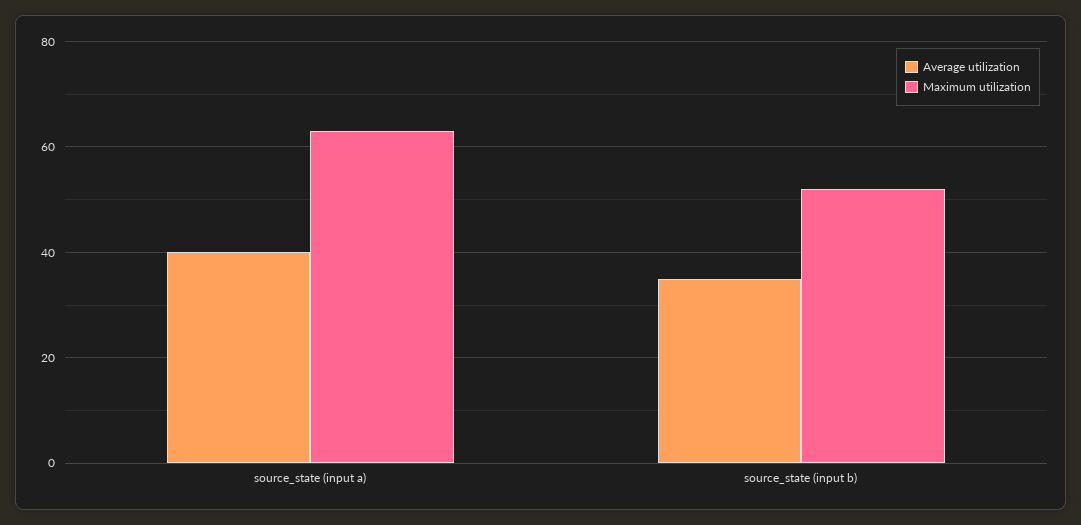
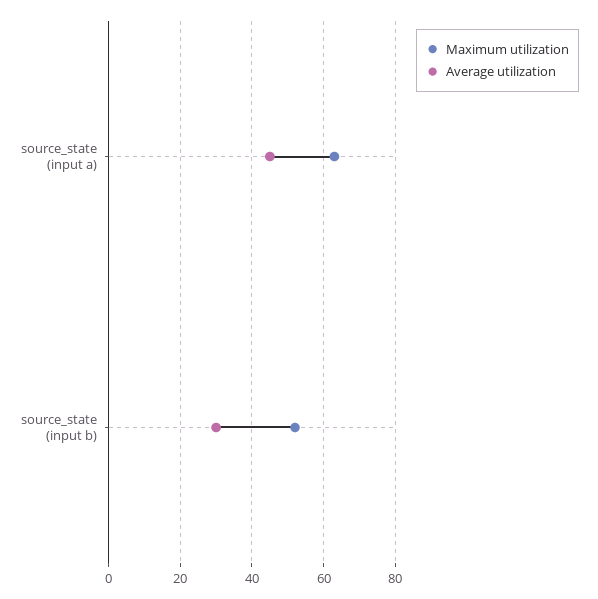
Average utilization, source_state (input a): 40 -> 45
Average utilization, source_state (input b): 35 -> 30

